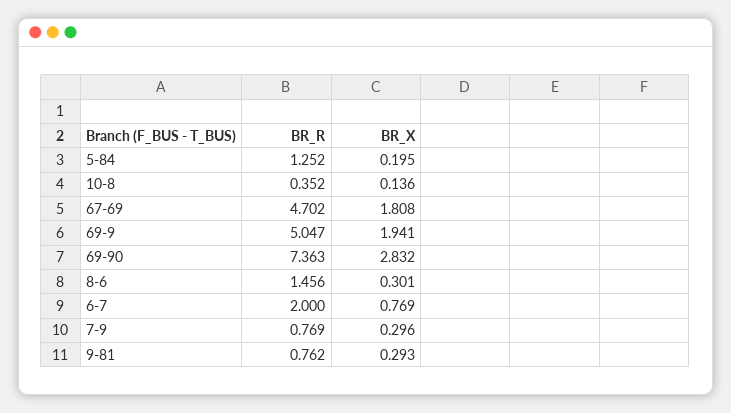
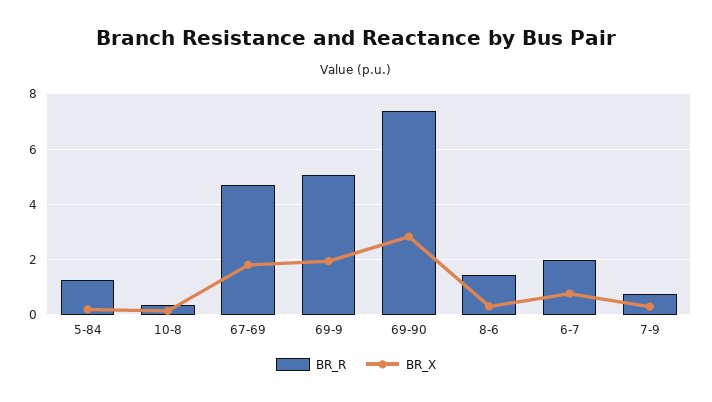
BR_R, 9-81: 0.762 -> none
BR_X, 9-81: 0.293 -> none

